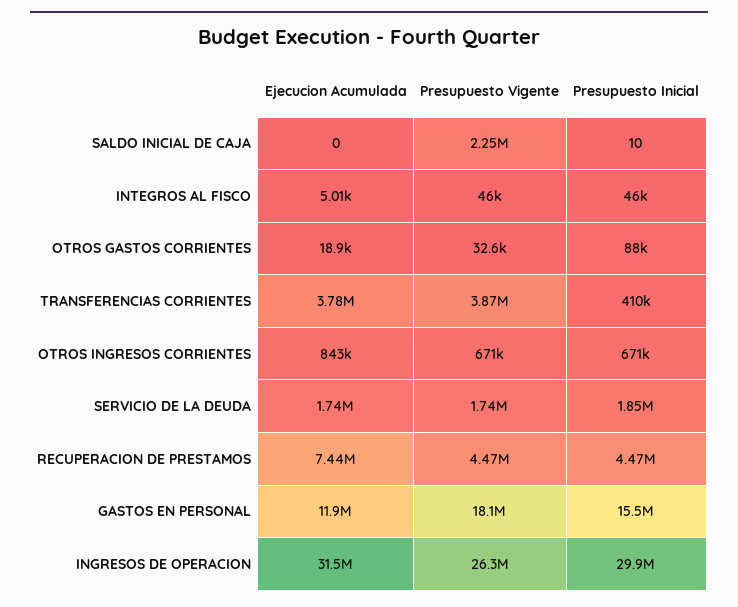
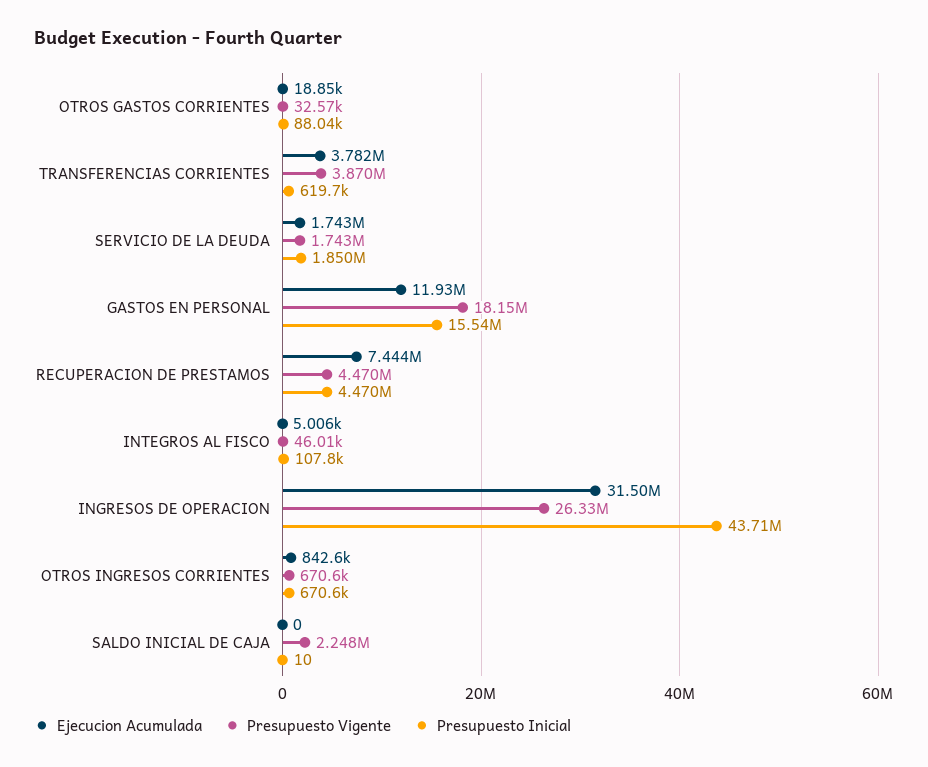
Presupuesto Inicial, INTEGROS AL FISCO: 46000 -> 107800
Presupuesto Inicial, TRANSFERENCIAS CORRIENTES: 410000 -> 619700
Presupuesto Inicial, INGRESOS DE OPERACION: 29900000 -> 43710000

